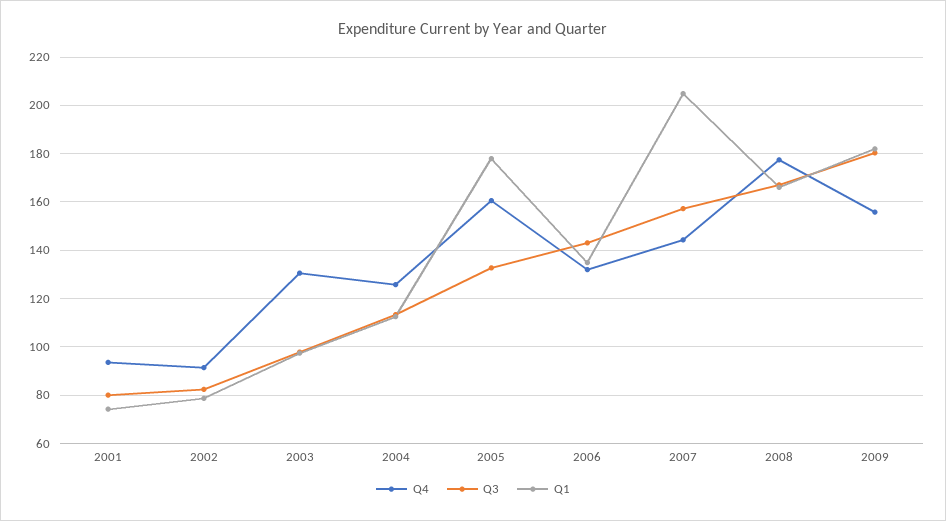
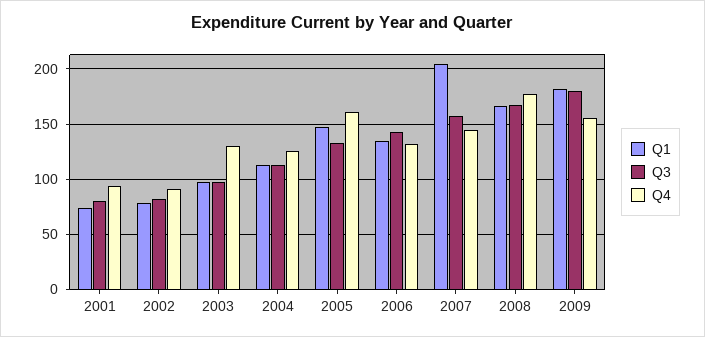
Q1, 2005: 177.5 -> 150

